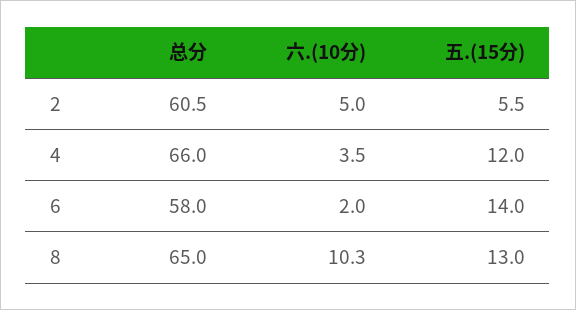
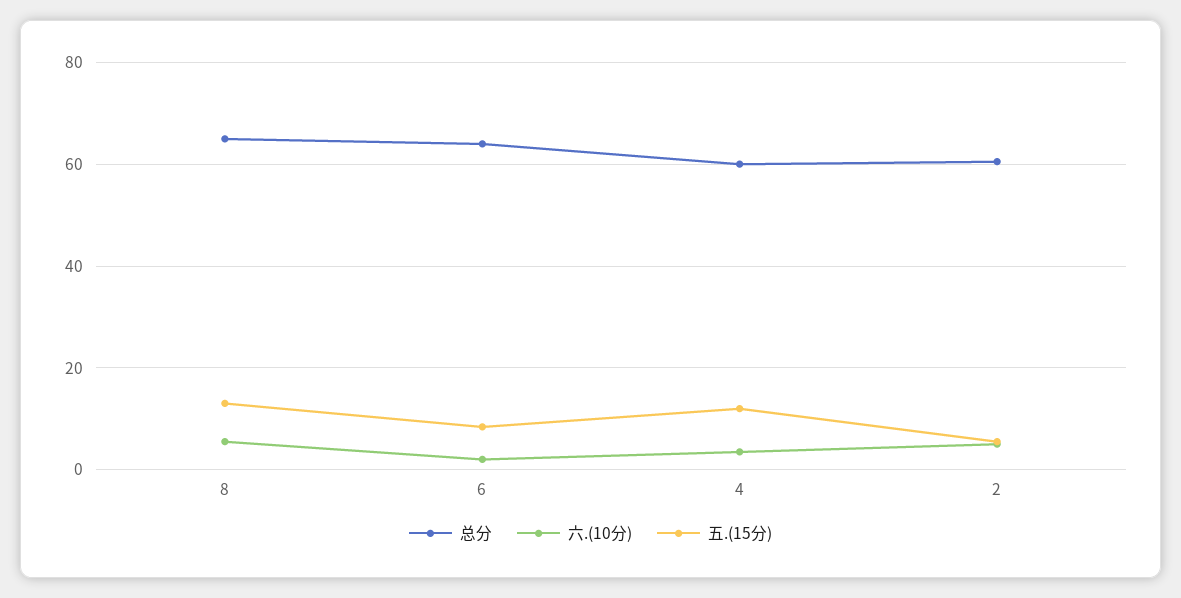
总分, 4: 66 -> 60
总分, 6: 58 -> 64
五.(15分), 6: 14 -> 8
六.(10分), 8: 10.3 -> 6

